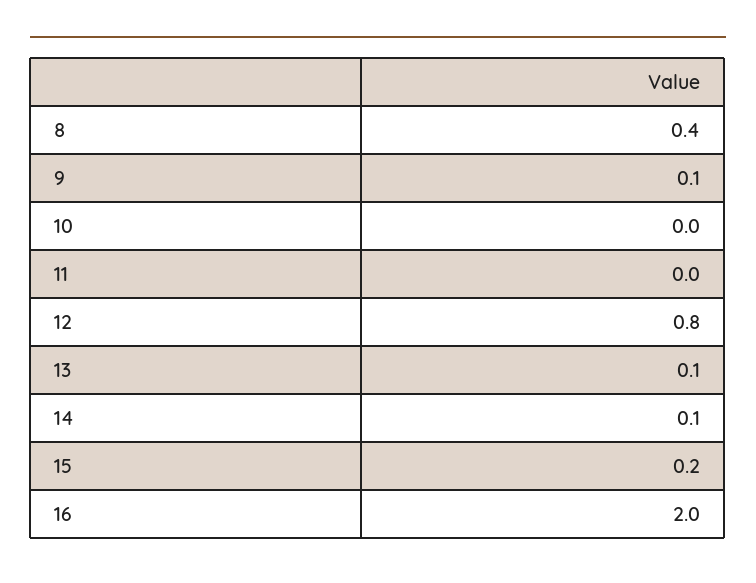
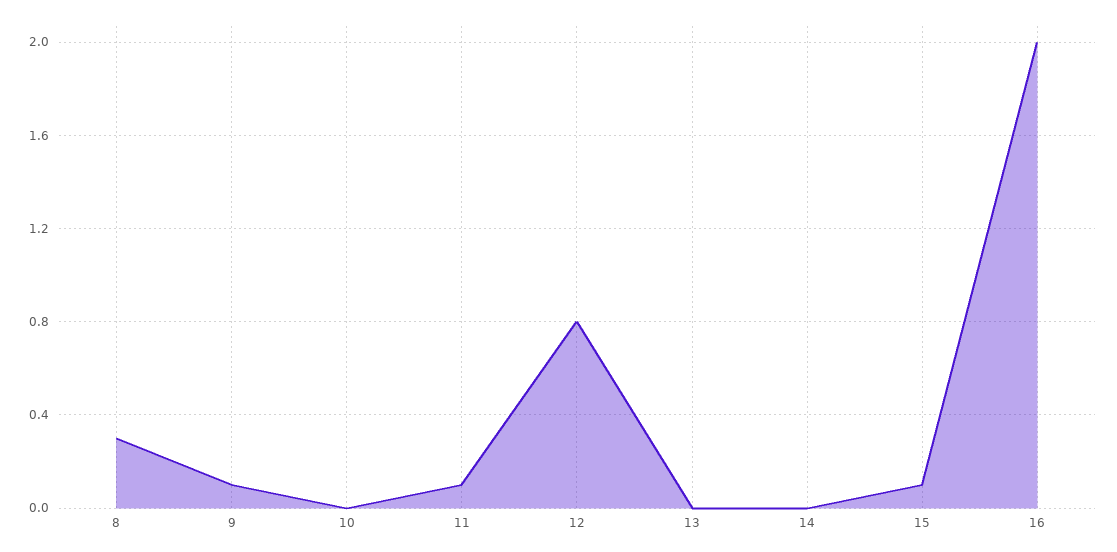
8: 0.4 -> 0.3
11: 0 -> 0.1
13: 0.1 -> 0
14: 0.1 -> 0
15: 0.2 -> 0.1

